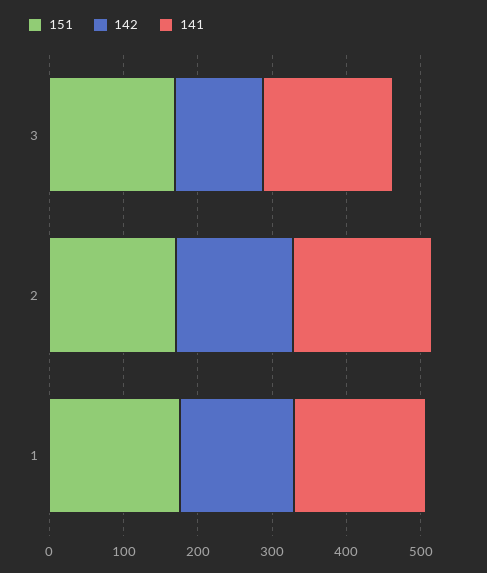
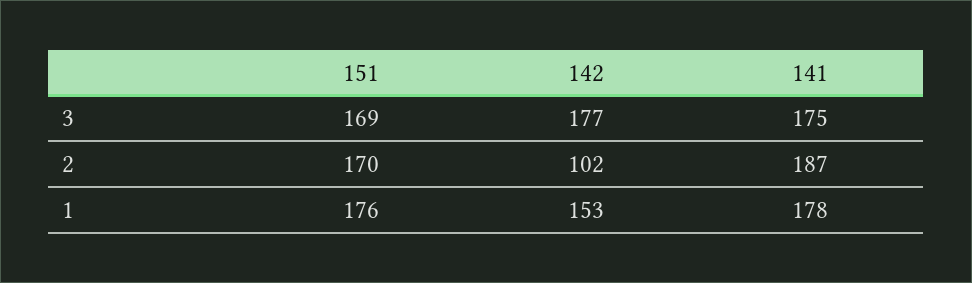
142, 3: 120 -> 177
142, 2: 160 -> 102

